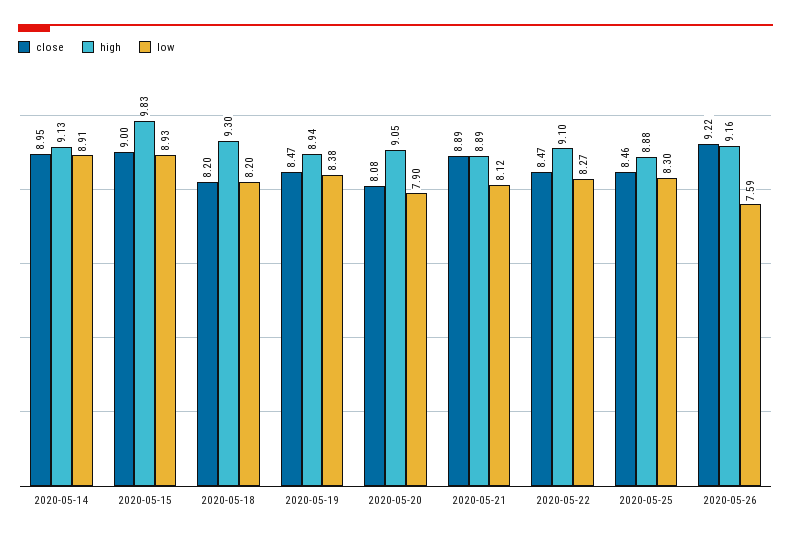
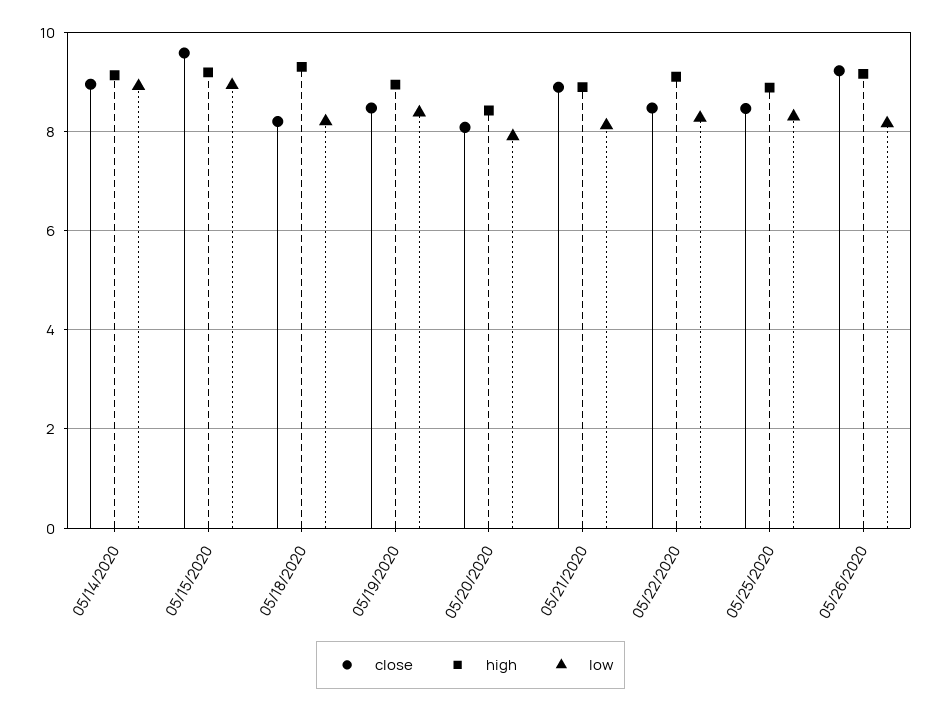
close, 2020-05-15: 9 -> 9.6
high, 2020-05-15: 9.83 -> 9.2
high, 2020-05-20: 9.05 -> 8.4
low, 2020-05-26: 7.59 -> 8.2

